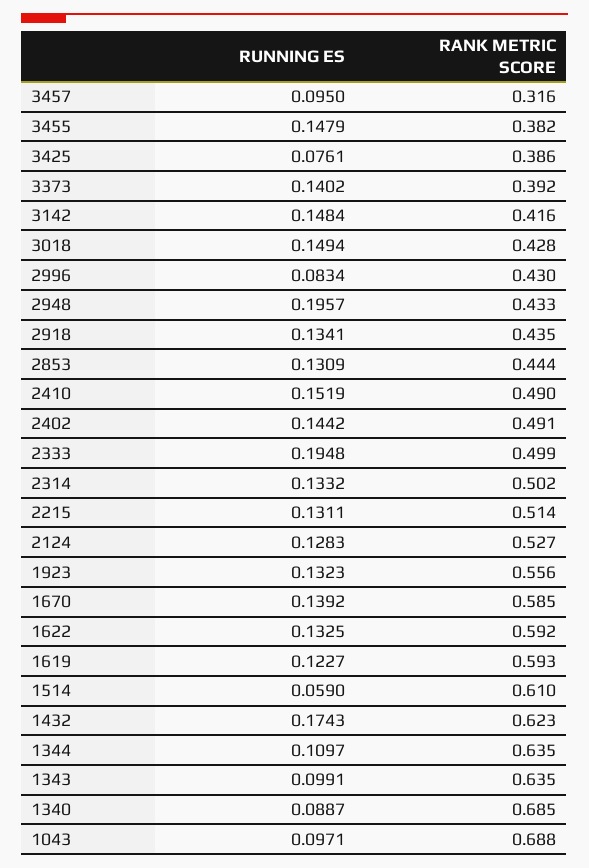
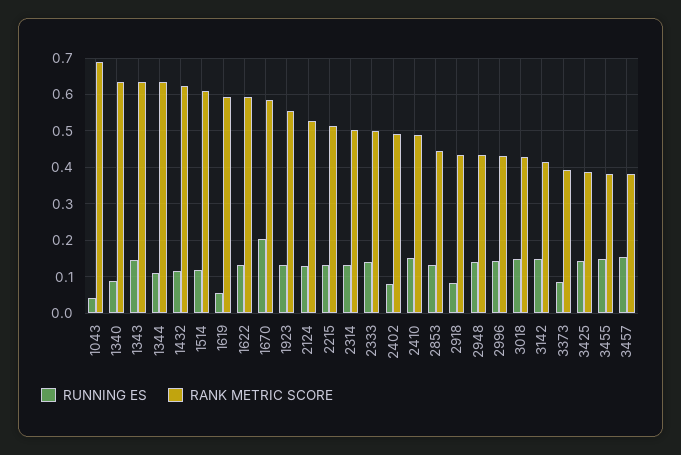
RUNNING ES, 3457: 0.095 -> 0.16
RANK METRIC SCORE, 3457: 0.316 -> 0.38
RUNNING ES, 3425: 0.0761 -> 0.14
RUNNING ES, 3373: 0.1402 -> 0.08
RUNNING ES, 2996: 0.0834 -> 0.14
RUNNING ES, 2948: 0.1957 -> 0.14
RUNNING ES, 2918: 0.1341 -> 0.08
RUNNING ES, 2402: 0.1442 -> 0.08
RUNNING ES, 2333: 0.1948 -> 0.14
RUNNING ES, 1670: 0.1392 -> 0.2
RUNNING ES, 1619: 0.1227 -> 0.06
RUNNING ES, 1514: 0.059 -> 0.12
RUNNING ES, 1432: 0.1743 -> 0.12
RUNNING ES, 1343: 0.0991 -> 0.14
RANK METRIC SCORE, 1340: 0.685 -> 0.64
RUNNING ES, 1043: 0.0971 -> 0.04

